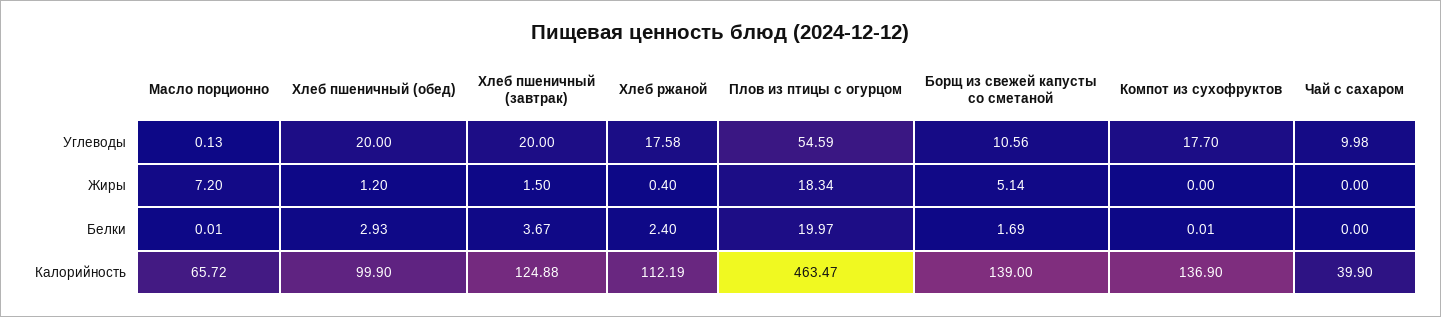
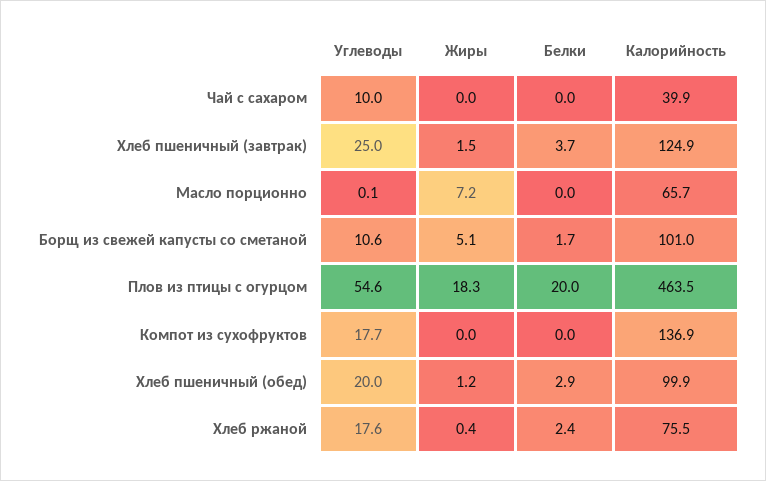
Хлеб пшеничный (завтрак), Углеводы: 20 -> 25
Хлеб ржаной, Калорийность: 112.19 -> 75.5
Борщ из свежей капусты со сметаной, Калорийность: 139 -> 101

